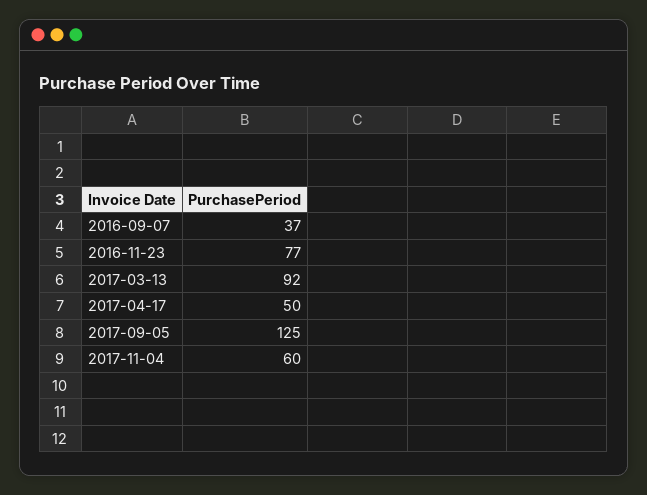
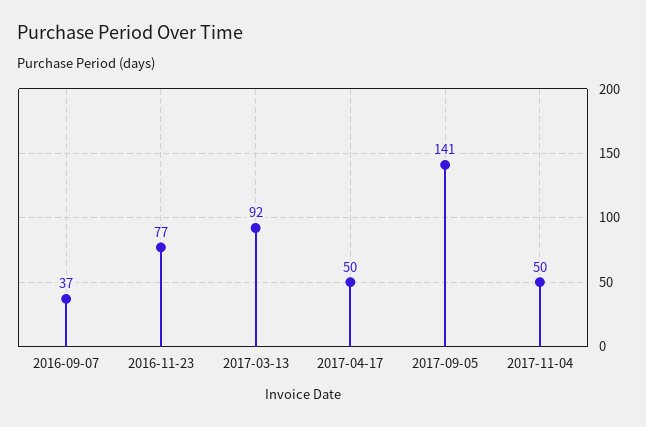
2017-09-05: 125 -> 141
2017-11-04: 60 -> 50

